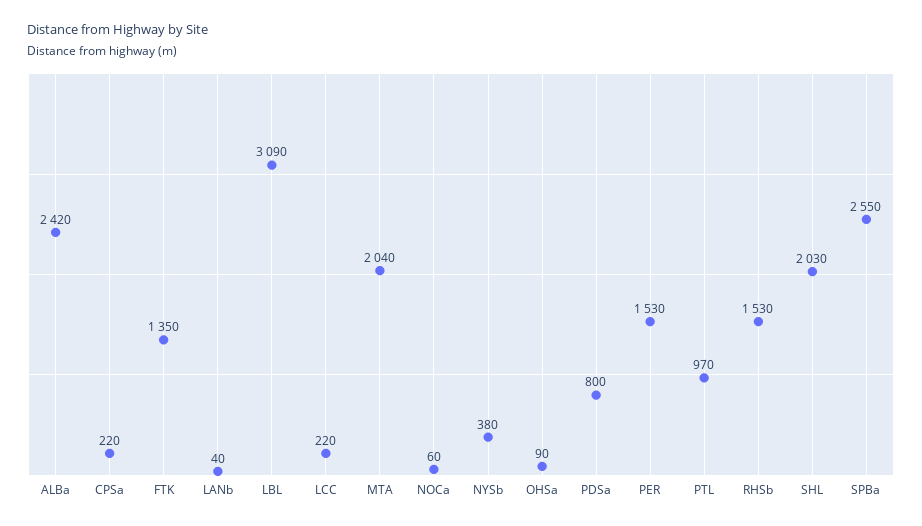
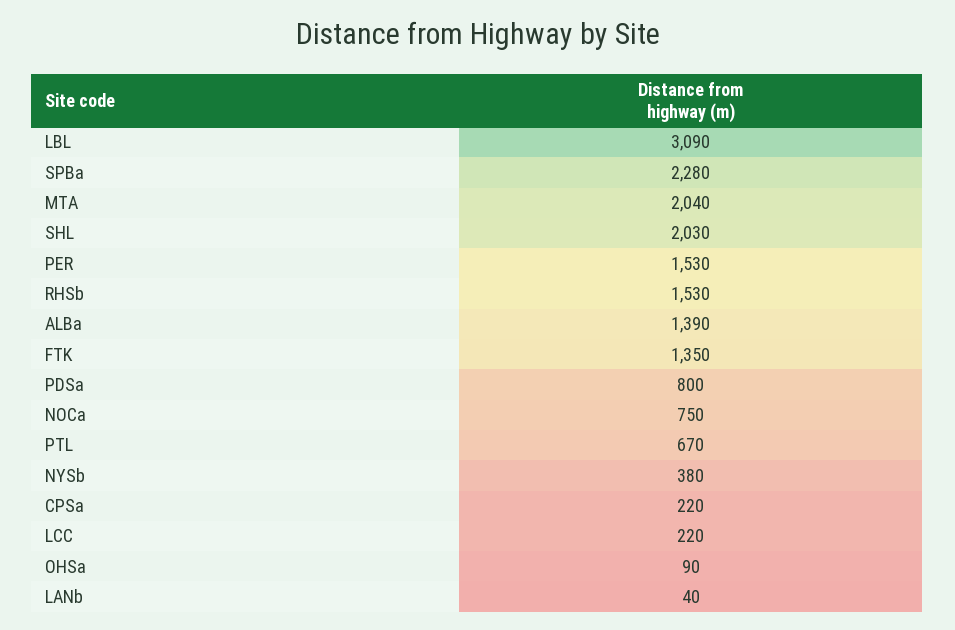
ALBa: 2420 -> 1390
NOCa: 60 -> 750
PTL: 970 -> 670
SPBa: 2550 -> 2280

